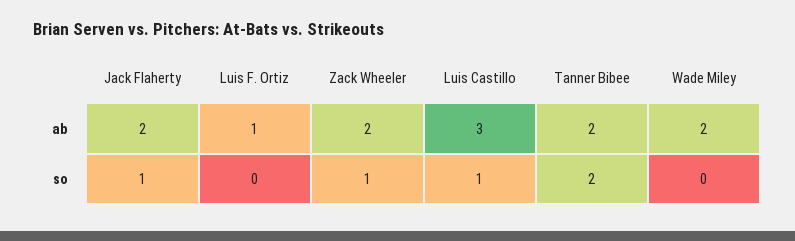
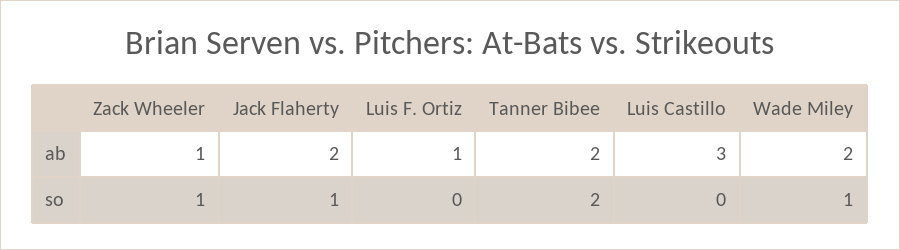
Zack Wheeler, ab: 2 -> 1
Luis Castillo, so: 1 -> 0
Wade Miley, so: 0 -> 1

